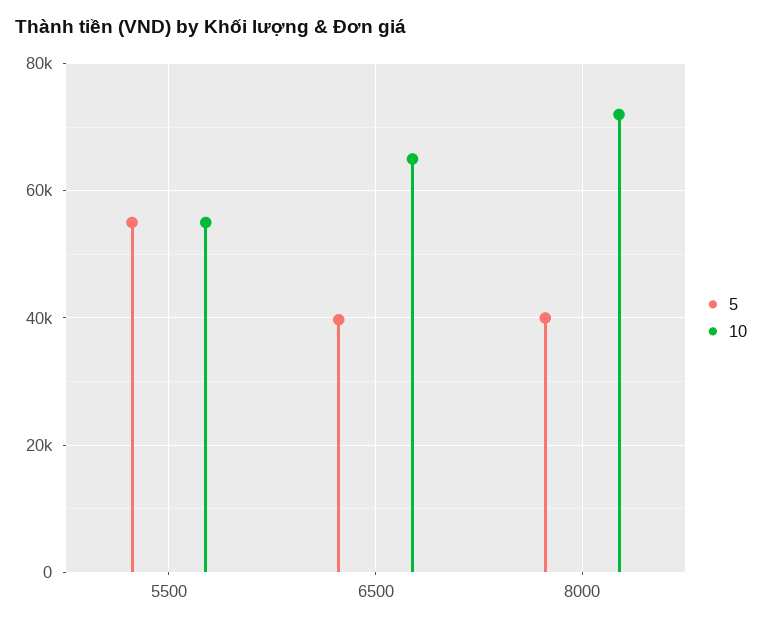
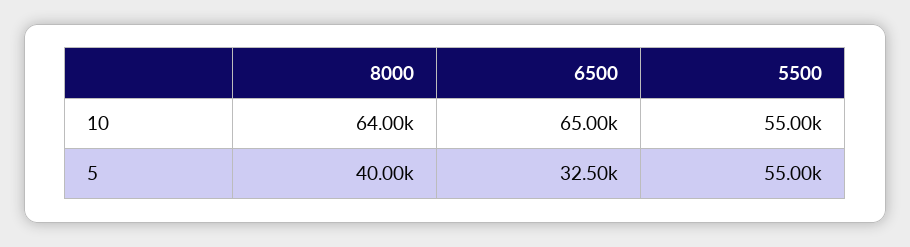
5, 6500: 40000 -> 32500
10, 8000: 72000 -> 64000

